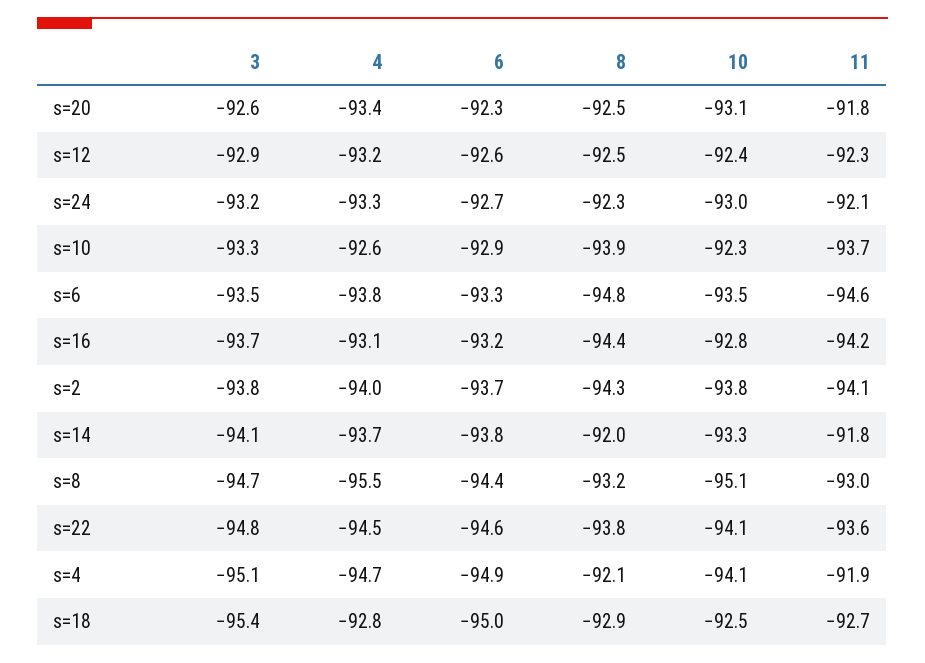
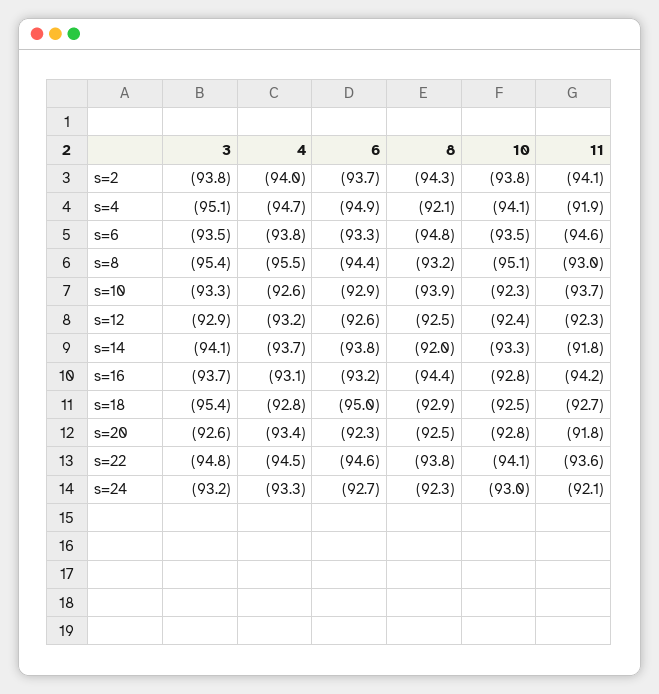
10, s=20: -93.1 -> -92.8
3, s=8: -94.7 -> -95.4

